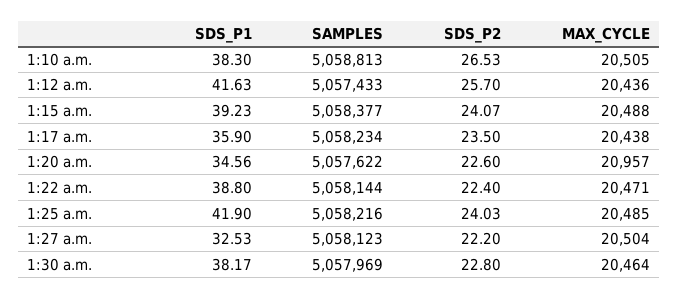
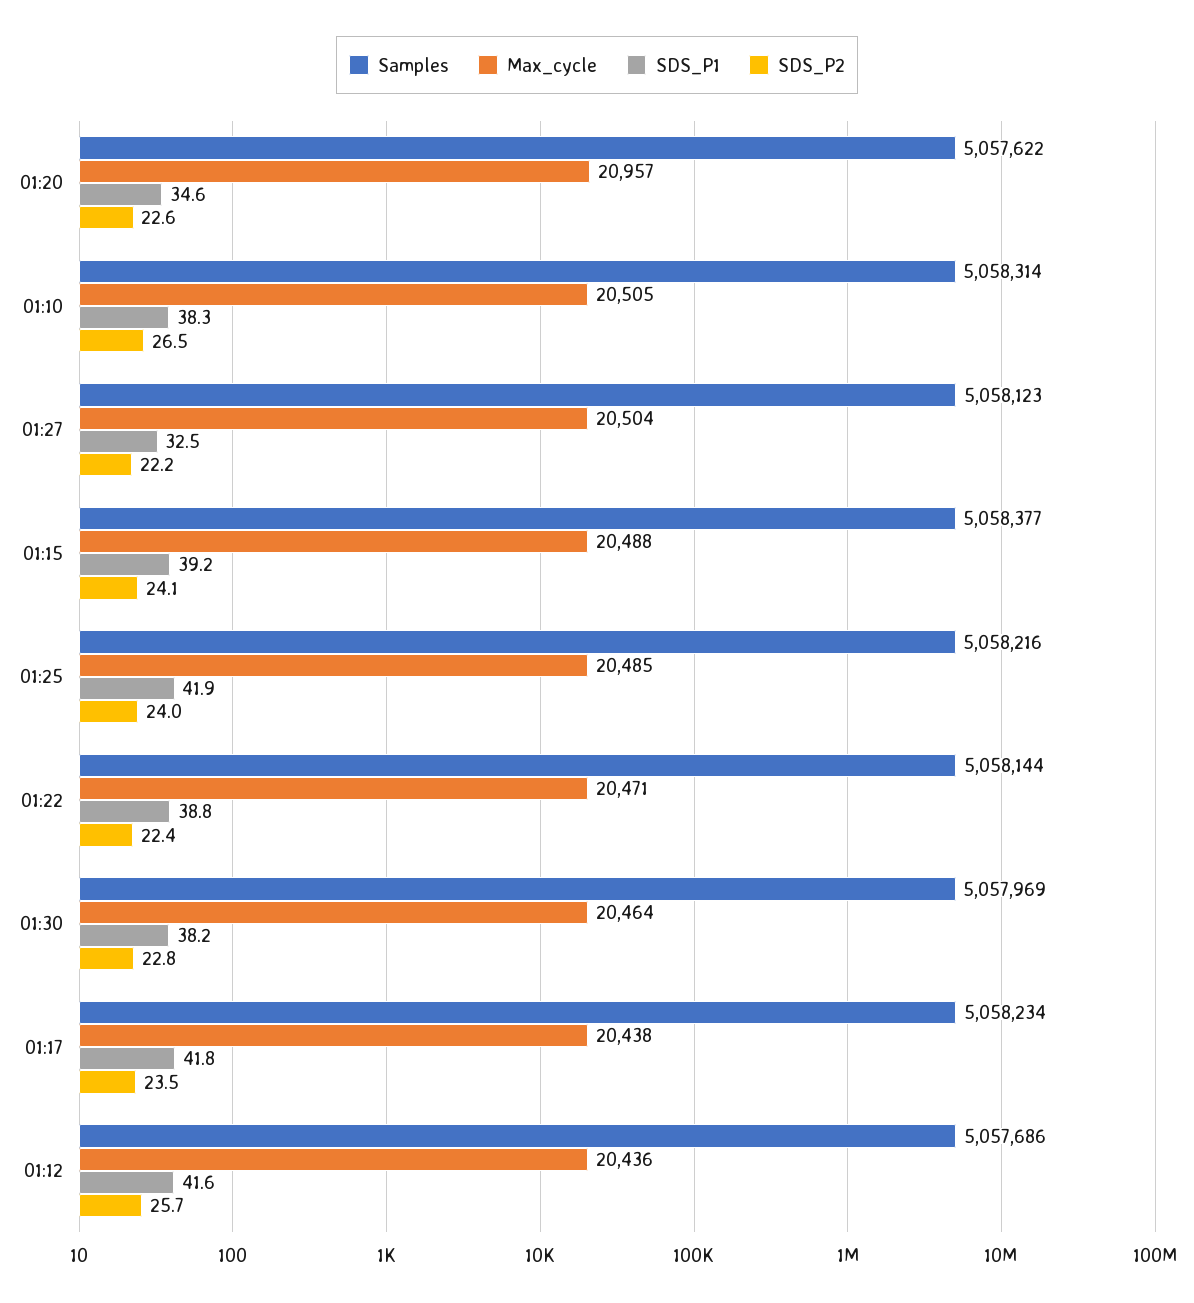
SAMPLES, 1:10 a.m.: 5058813 -> 5058314
SAMPLES, 1:12 a.m.: 5057433 -> 5057686
SDS_P1, 1:17 a.m.: 35.9 -> 41.8

